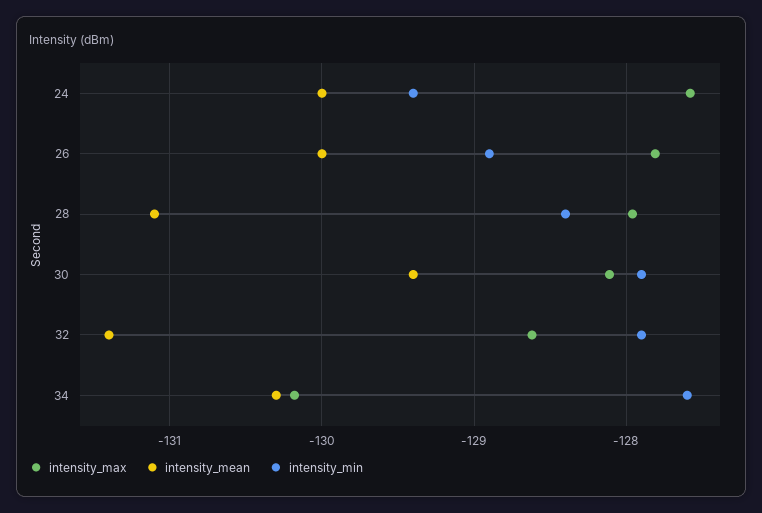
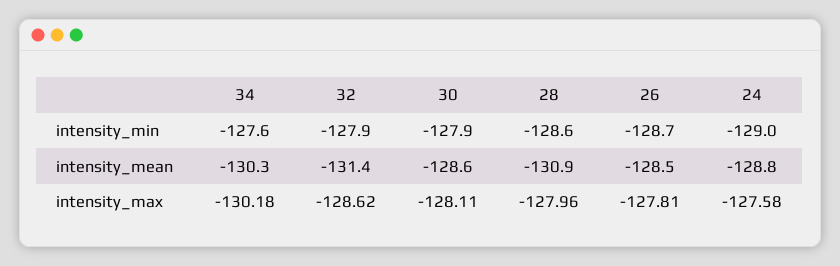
intensity_mean, 24: -130 -> -128.8
intensity_min, 24: -129.4 -> -129
intensity_mean, 26: -130 -> -128.5
intensity_min, 26: -128.9 -> -128.7
intensity_mean, 28: -131.1 -> -130.9
intensity_min, 28: -128.4 -> -128.6
intensity_mean, 30: -129.4 -> -128.6

